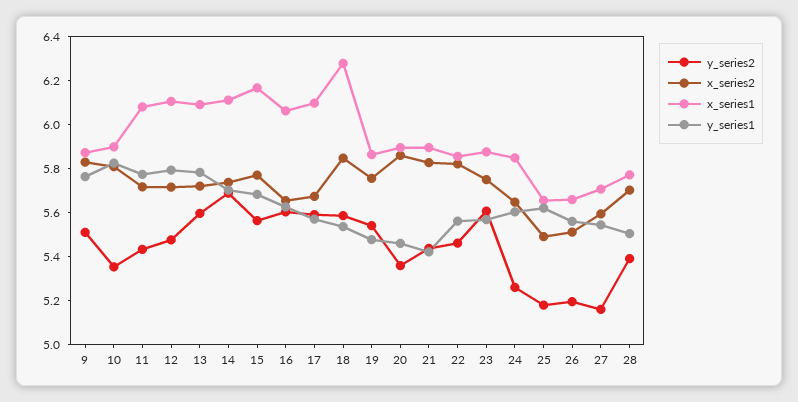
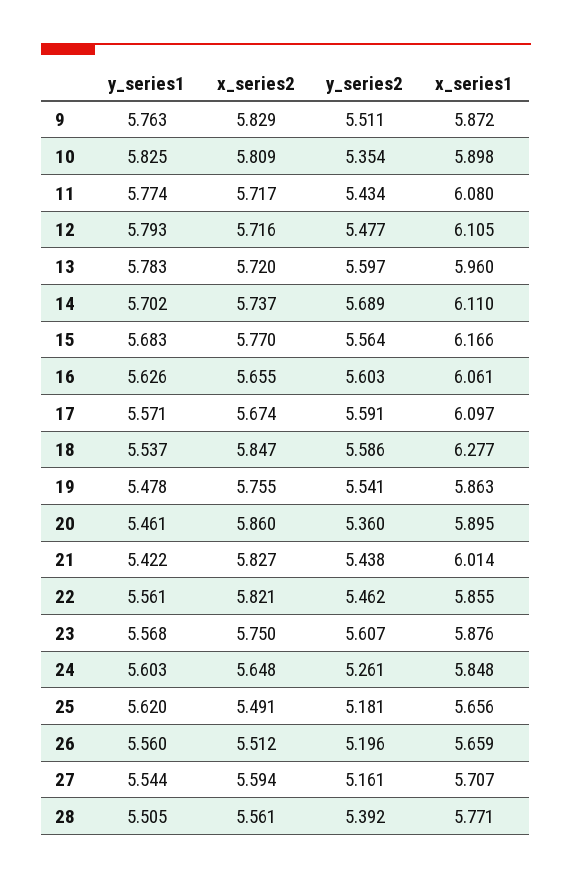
x_series1, 13: 6.1 -> 5.96
x_series1, 21: 5.9 -> 6.014
x_series2, 28: 5.7 -> 5.561

